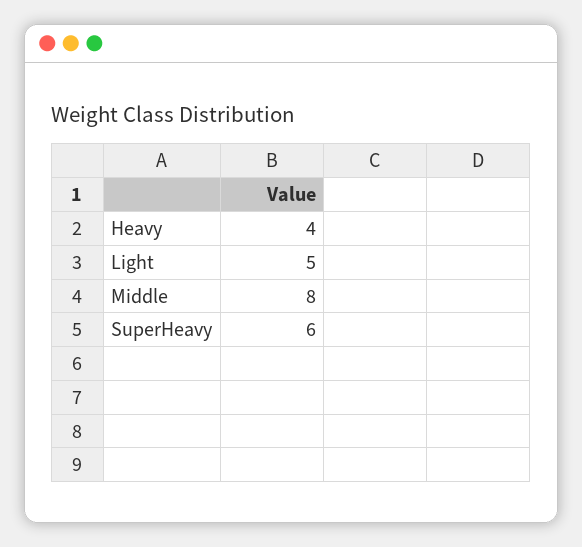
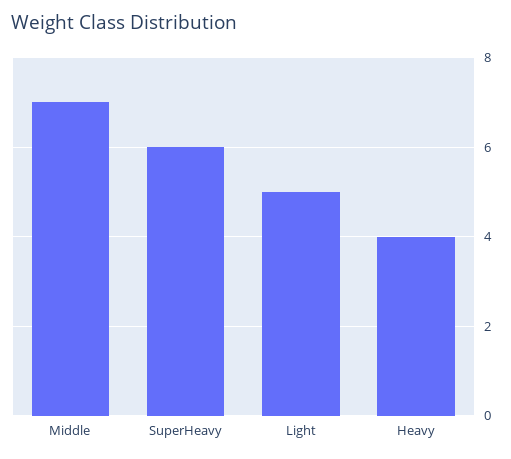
Middle: 8 -> 7

